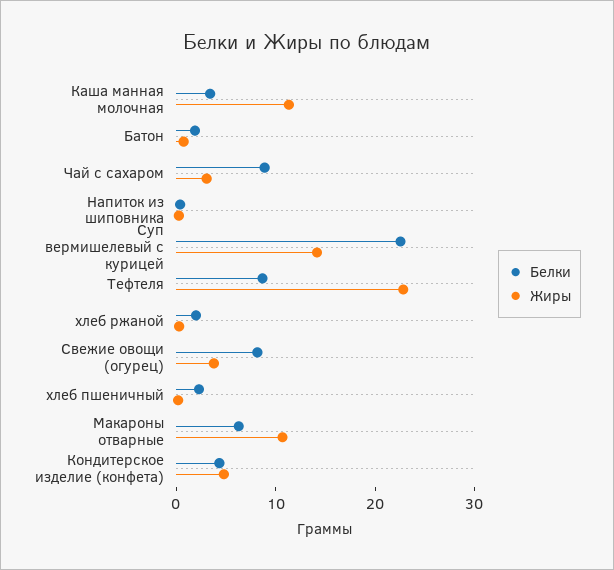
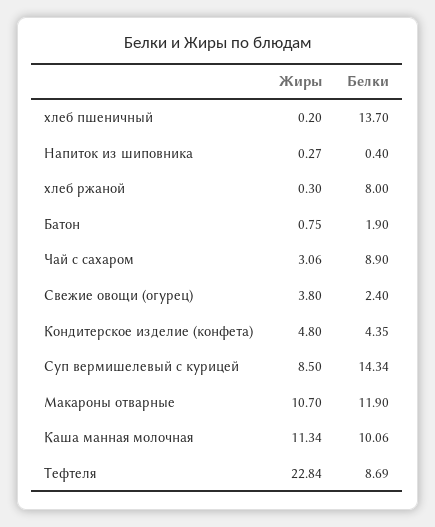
Белки, Каша манная молочная: 4 -> 10.06
Белки, Суп вермишелевый с курицей: 22 -> 14.34
Жиры, Суп вермишелевый с курицей: 14 -> 8.5
Белки, хлеб ржаной: 2 -> 8
Белки, Свежие овощи (огурец): 8 -> 2.4
Белки, хлеб пшеничный: 2 -> 13.7
Белки, Макароны отварные: 6 -> 11.9

